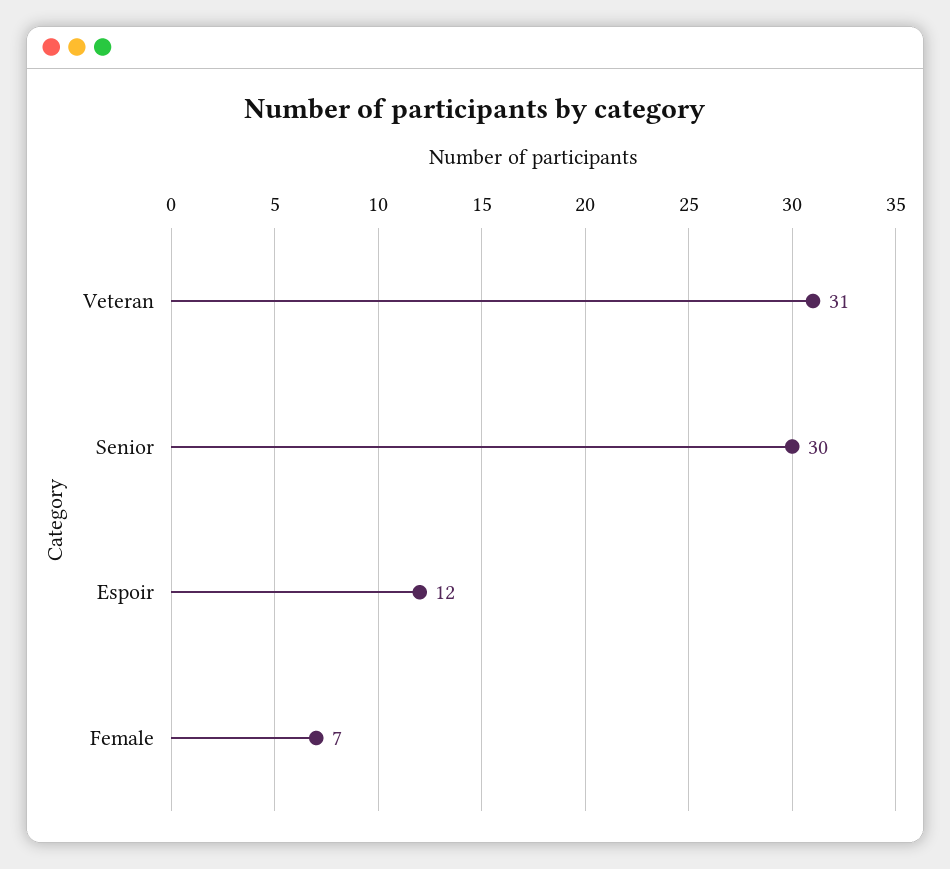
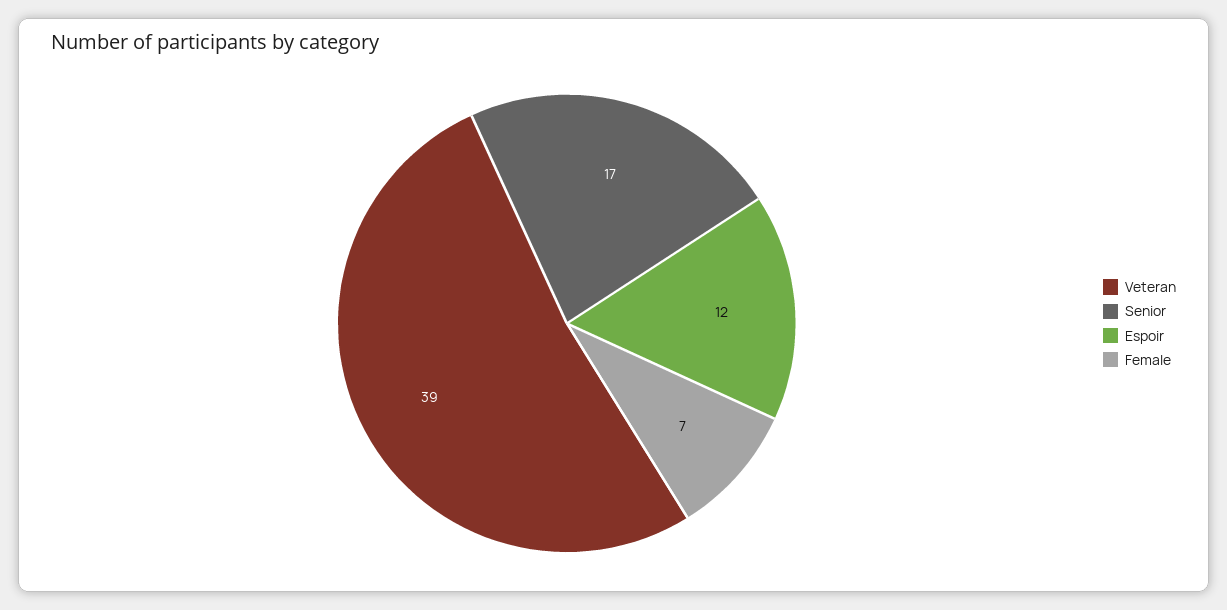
Veteran: 31 -> 39
Senior: 30 -> 17

